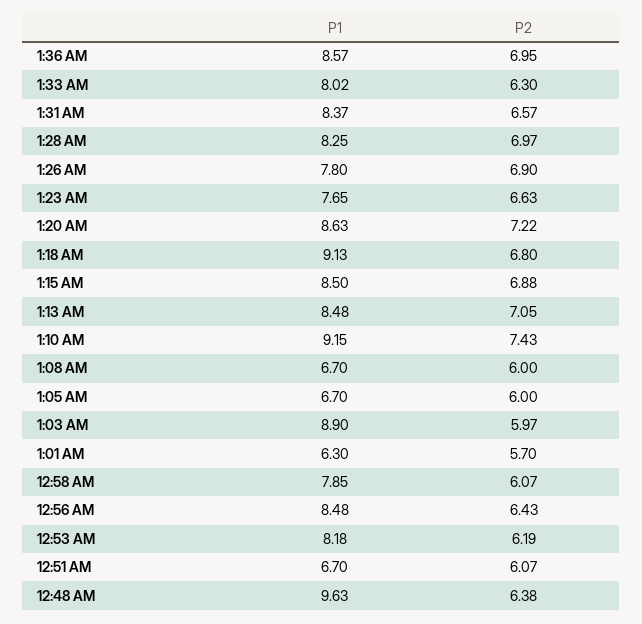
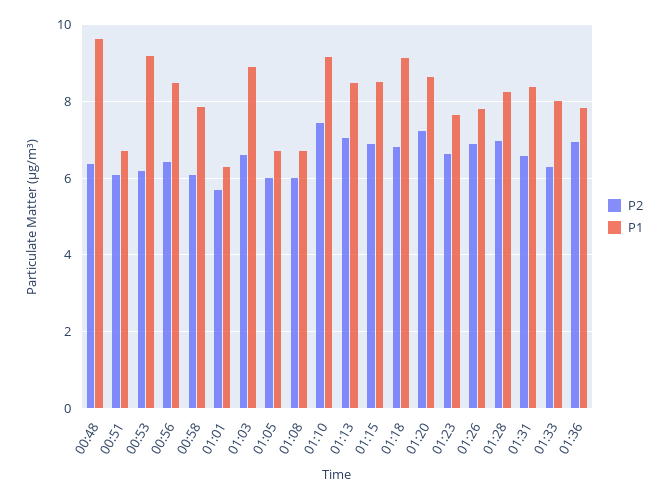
P1, 1:36 AM: 8.57 -> 7.8
P2, 1:03 AM: 5.97 -> 6.6
P1, 12:53 AM: 8.18 -> 9.2

